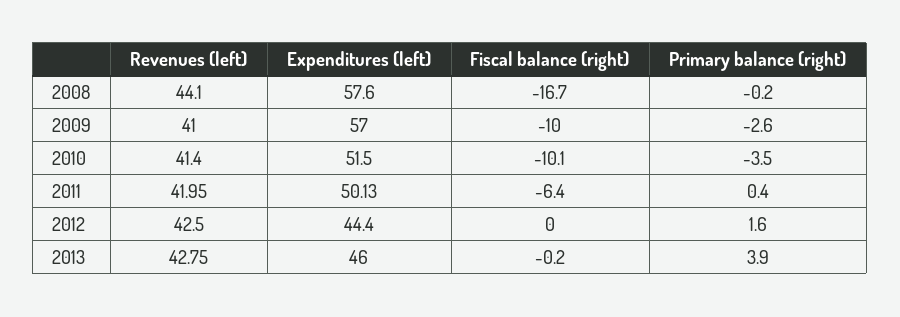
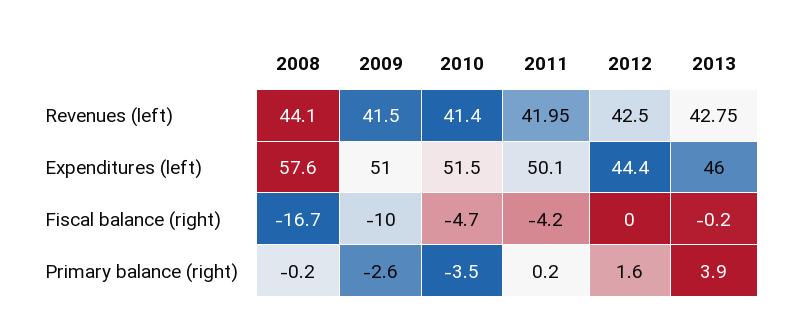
Revenues (left), 2009: 41 -> 41.5
Expenditures (left), 2009: 57 -> 51
Fiscal balance (right), 2010: -10.1 -> -4.7
Fiscal balance (right), 2011: -6.4 -> -4.2
Primary balance (right), 2011: 0.4 -> 0.2

